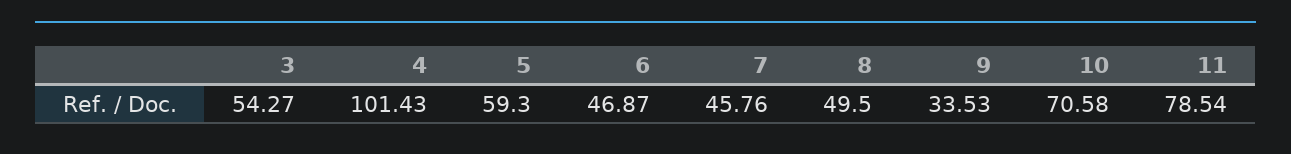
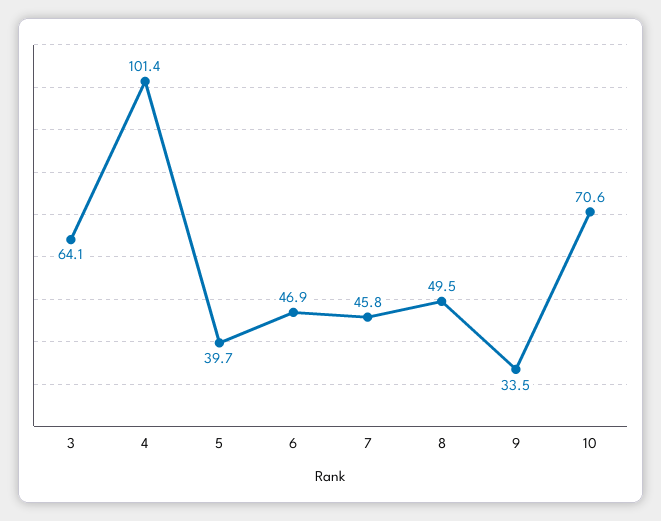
3: 54.27 -> 64.1
5: 59.3 -> 39.7
11: 78.54 -> none

